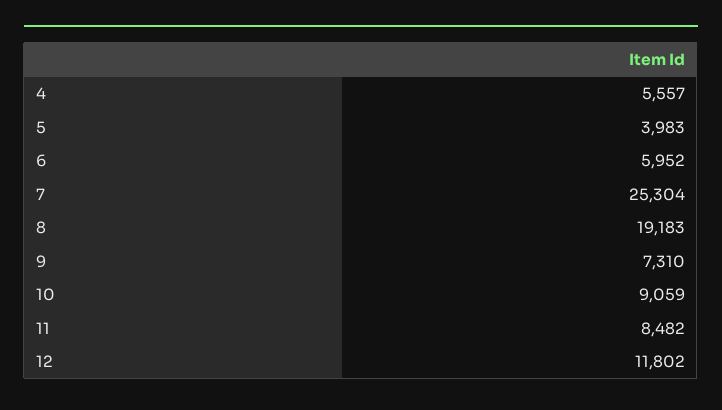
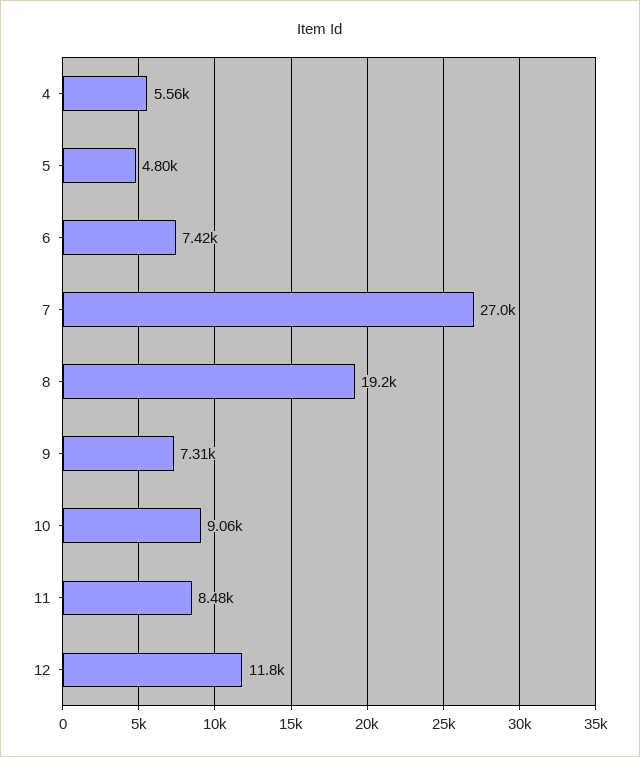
5: 3983 -> 4800
6: 5952 -> 7420
7: 25304 -> 27000

